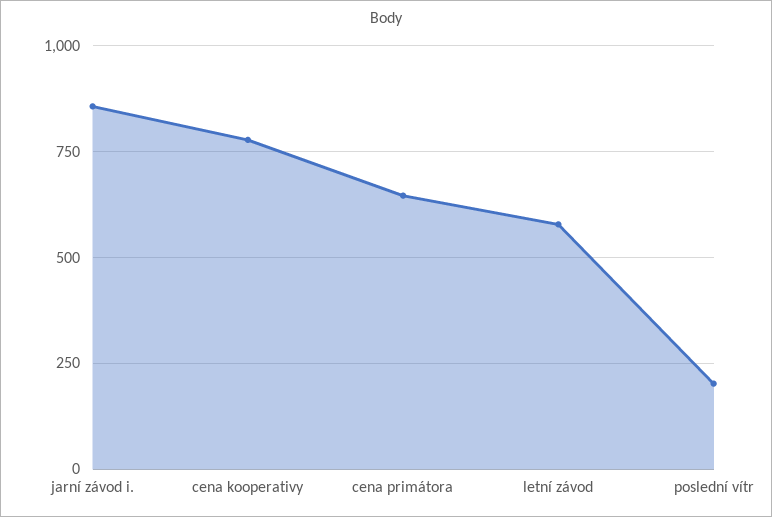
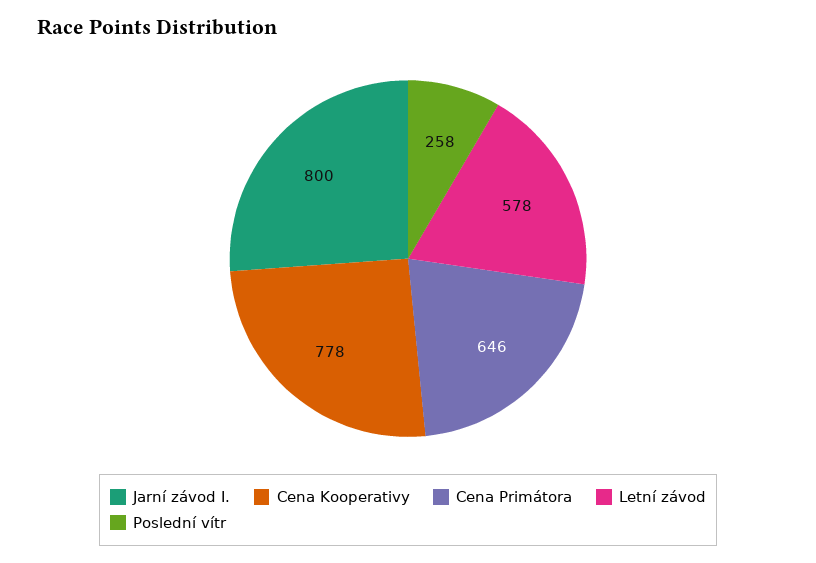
jarní závod i.: 850 -> 800
poslední vítr: 200 -> 258

